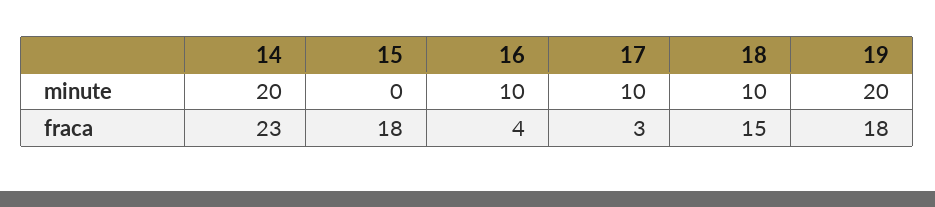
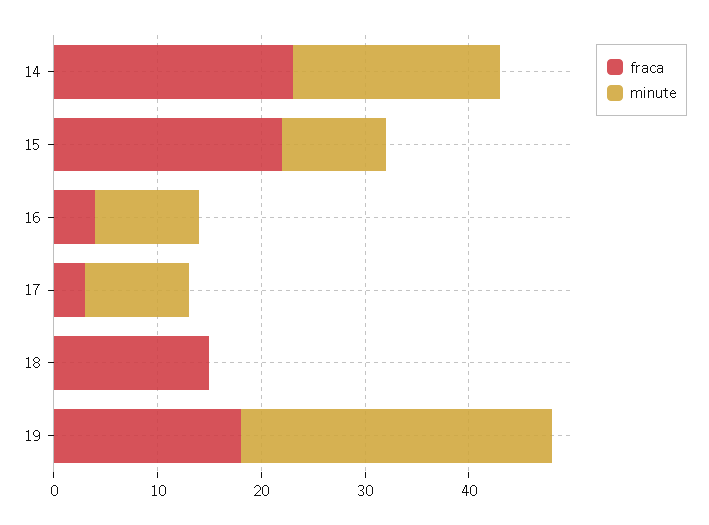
minute, 15: 0 -> 10
minute, 18: 10 -> 0
minute, 19: 20 -> 30
fraca, 15: 18 -> 22

